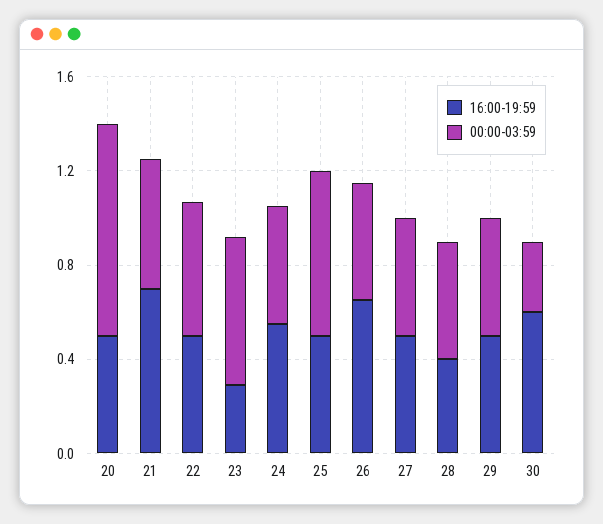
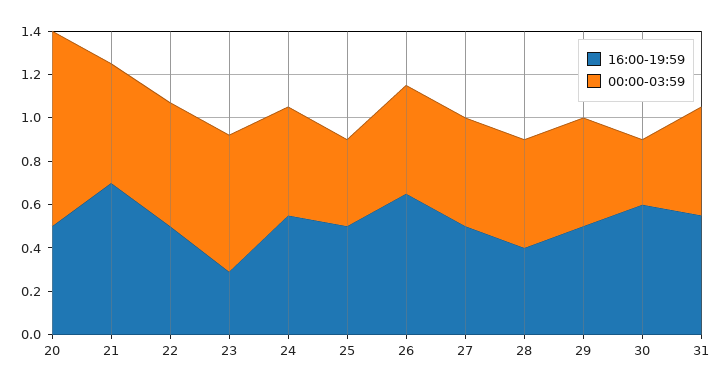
00:00-03:59, 25: 0.7 -> 0.4
16:00-19:59, 31: none -> 0.55
00:00-03:59, 31: none -> 0.5

